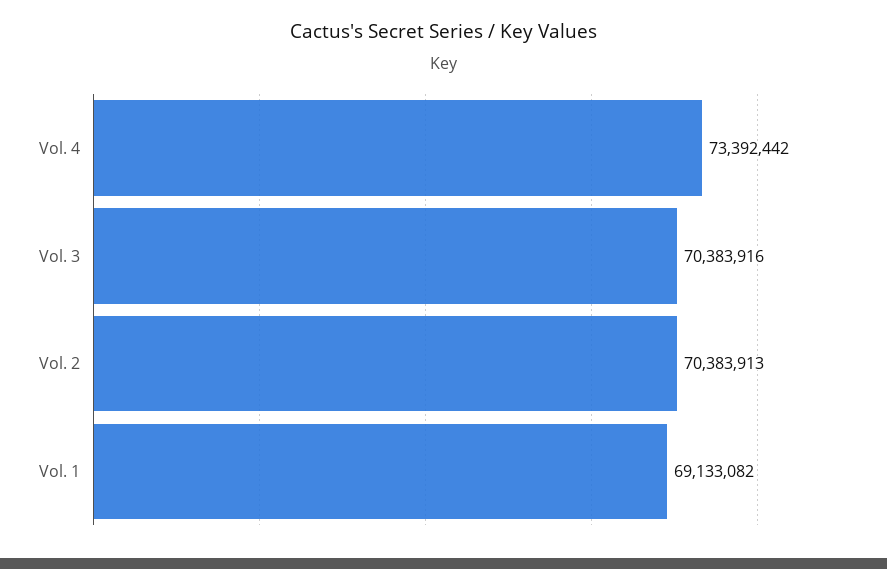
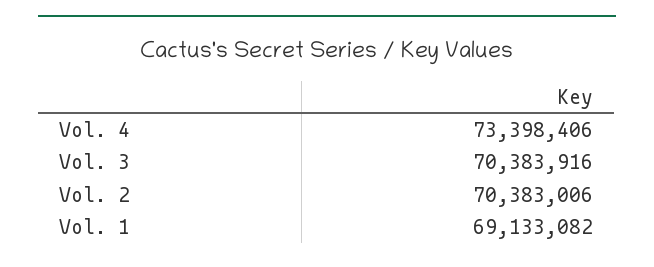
Vol. 4: 73392442 -> 73398406
Vol. 2: 70383913 -> 70383006

